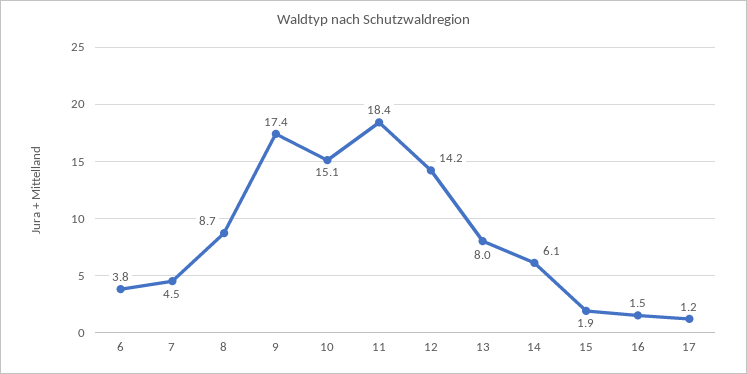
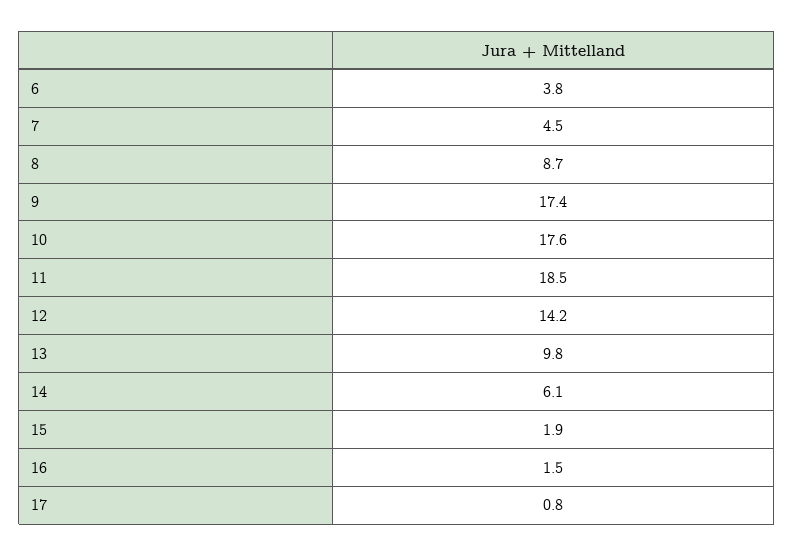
10: 15.1 -> 17.6
11: 18.4 -> 18.5
13: 8 -> 9.8
17: 1.2 -> 0.8

